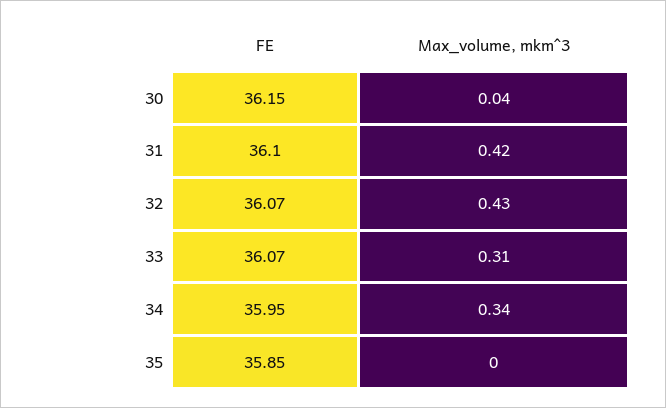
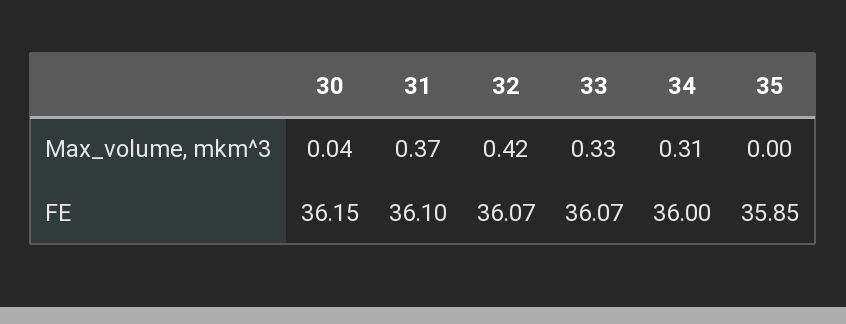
Max_volume, mkm^3, 31: 0.42 -> 0.37
Max_volume, mkm^3, 32: 0.43 -> 0.42
Max_volume, mkm^3, 33: 0.31 -> 0.33
FE, 34: 35.95 -> 36
Max_volume, mkm^3, 34: 0.34 -> 0.31

